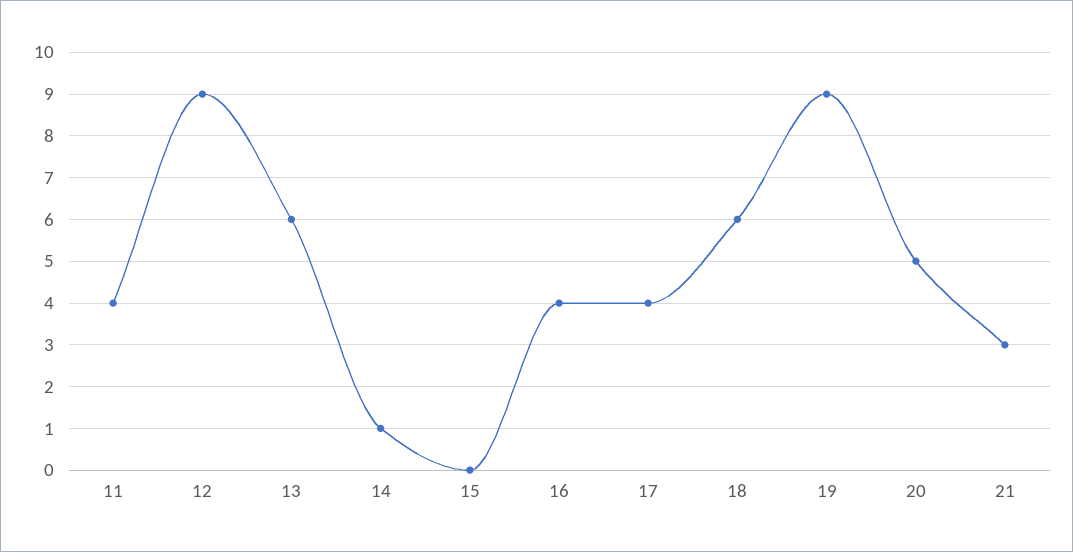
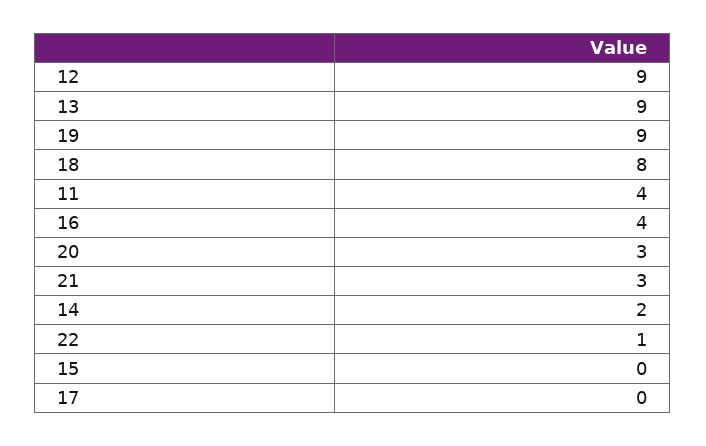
13: 6 -> 9
14: 1 -> 2
17: 4 -> 0
18: 6 -> 8
20: 5 -> 3
22: none -> 1

